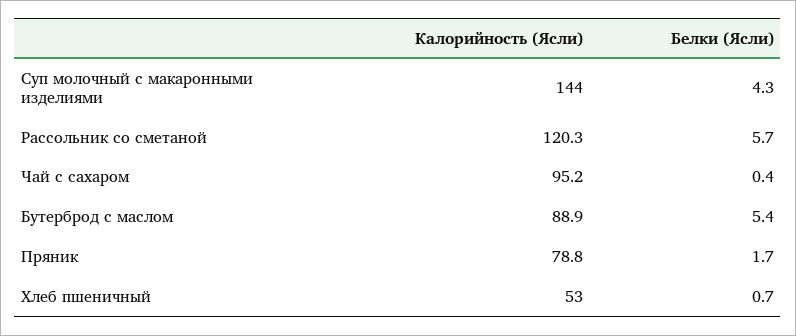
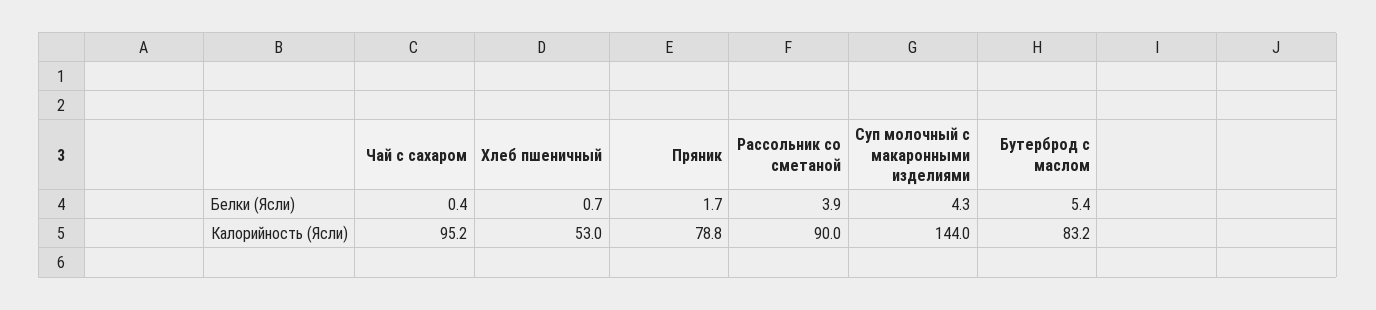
Калорийность (Ясли), Рассольник со сметаной: 120.3 -> 90
Белки (Ясли), Рассольник со сметаной: 5.7 -> 3.9
Калорийность (Ясли), Бутерброд с маслом: 88.9 -> 83.2

